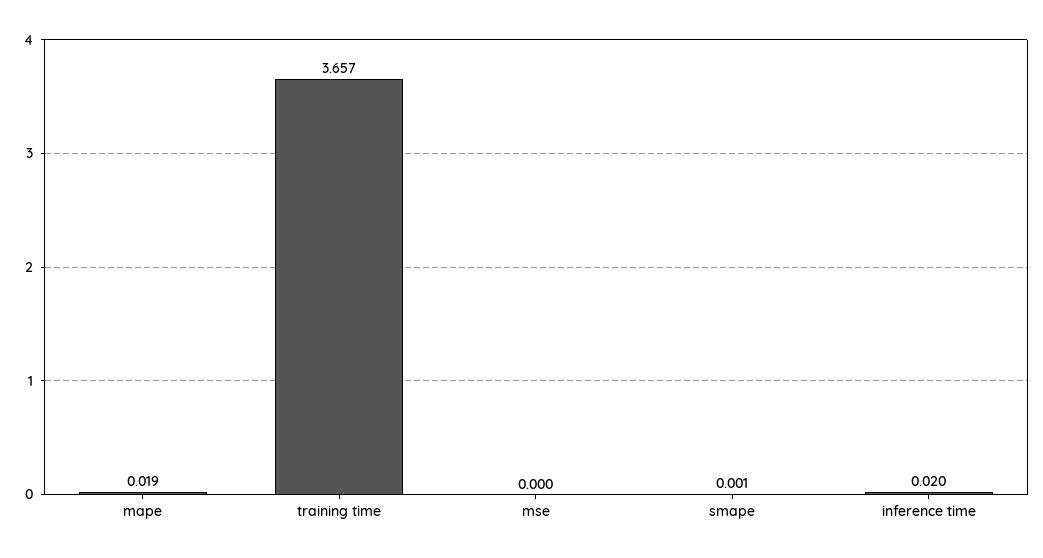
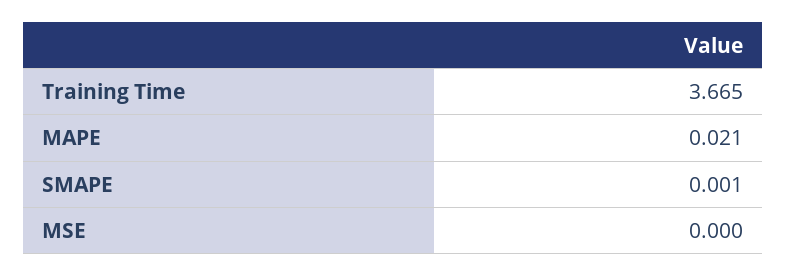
mape: 0.019 -> 0.021
training time: 3.657 -> 3.665
inference time: 0.02 -> none

